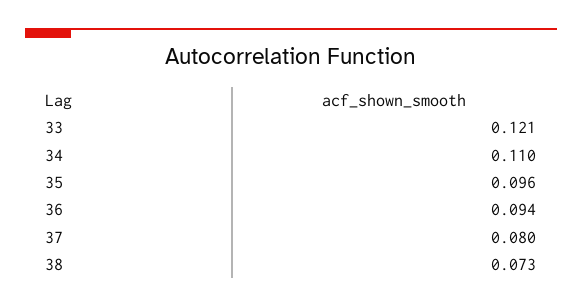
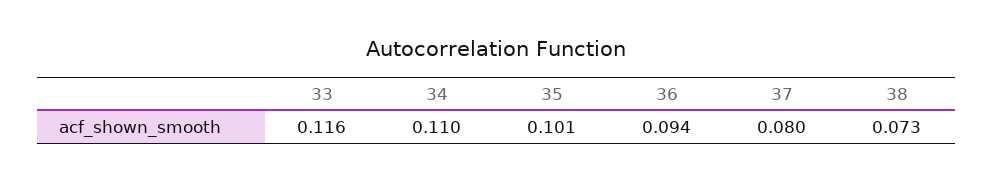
33: 0.121 -> 0.116
35: 0.096 -> 0.101

